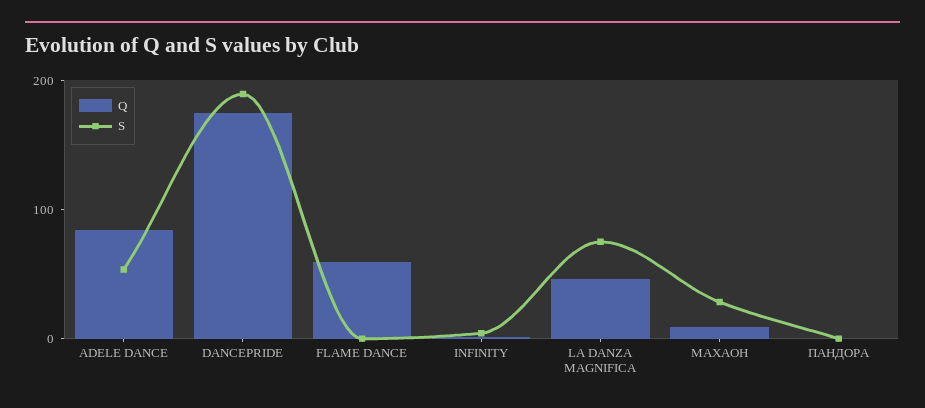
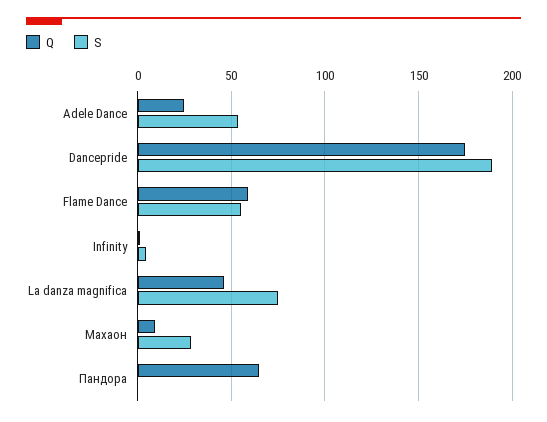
Q, ADELE DANCE: 80 -> 25
S, FLAME DANCE: 0 -> 55
Q, ПАНДОРА: 0 -> 65

